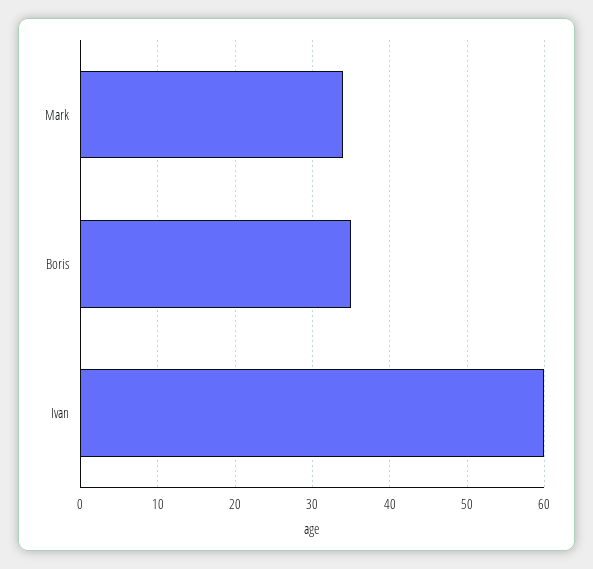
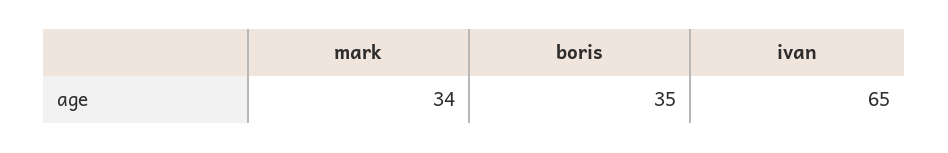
Ivan: 60 -> 65

